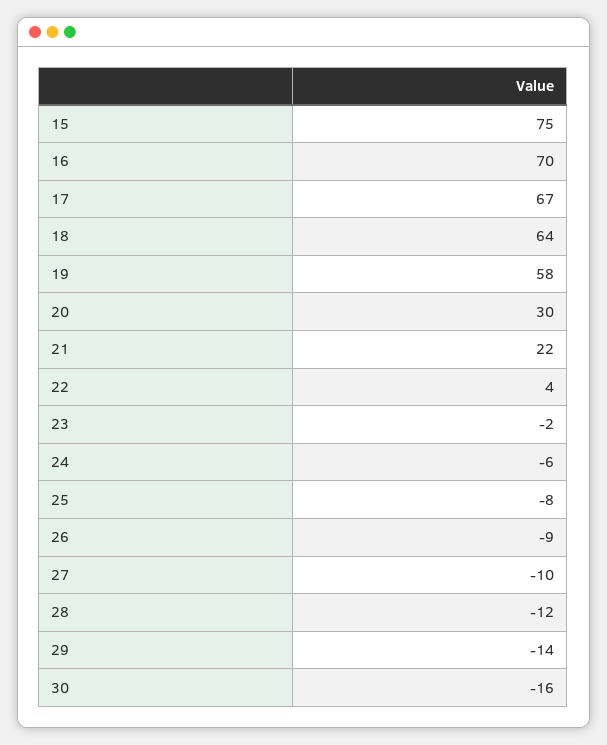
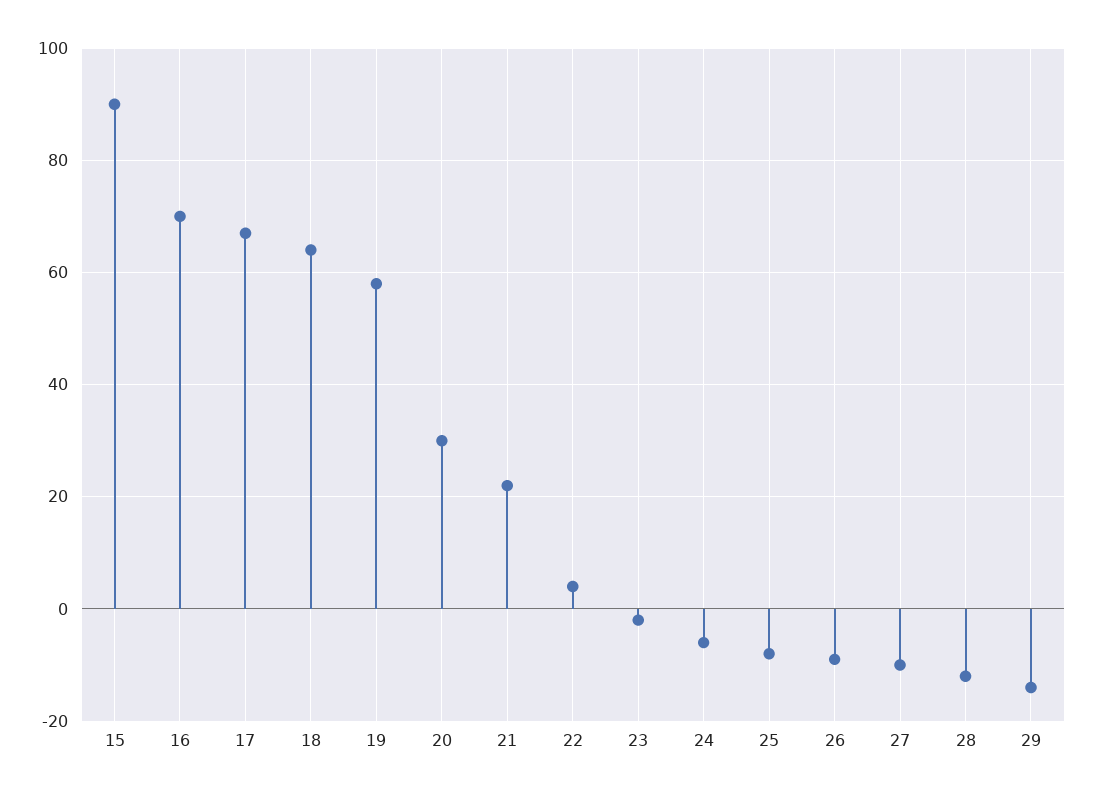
15: 75 -> 90
30: -16 -> none

